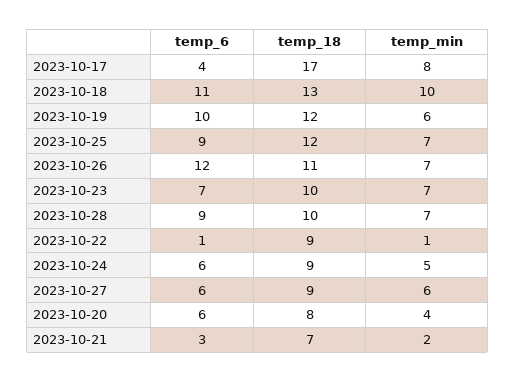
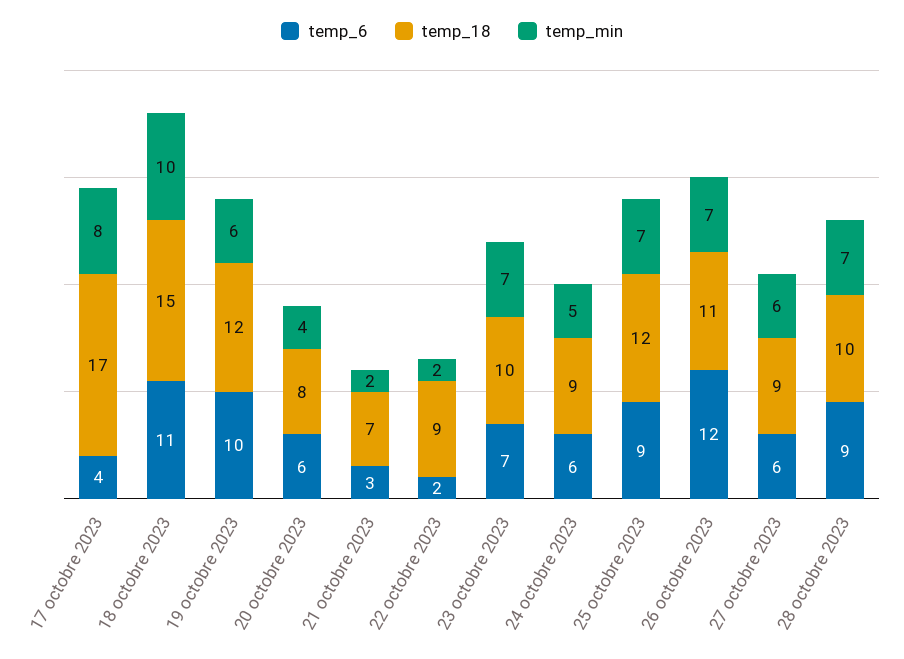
temp_18, 2023-10-18: 13 -> 15
temp_6, 2023-10-22: 1 -> 2
temp_min, 2023-10-22: 1 -> 2

